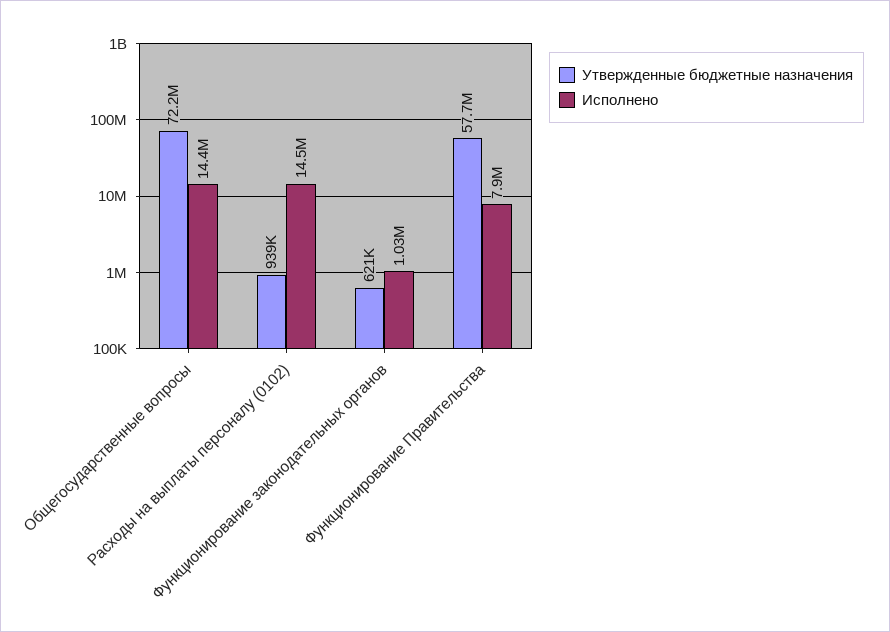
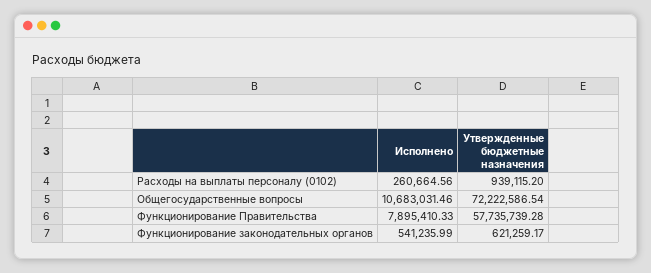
Исполнено, Общегосударственные вопросы: 14400000 -> 10683031.46
Исполнено, Расходы на выплаты персоналу (0102): 14500000 -> 260664.56
Исполнено, Функционирование законодательных органов: 1030000 -> 541235.99

